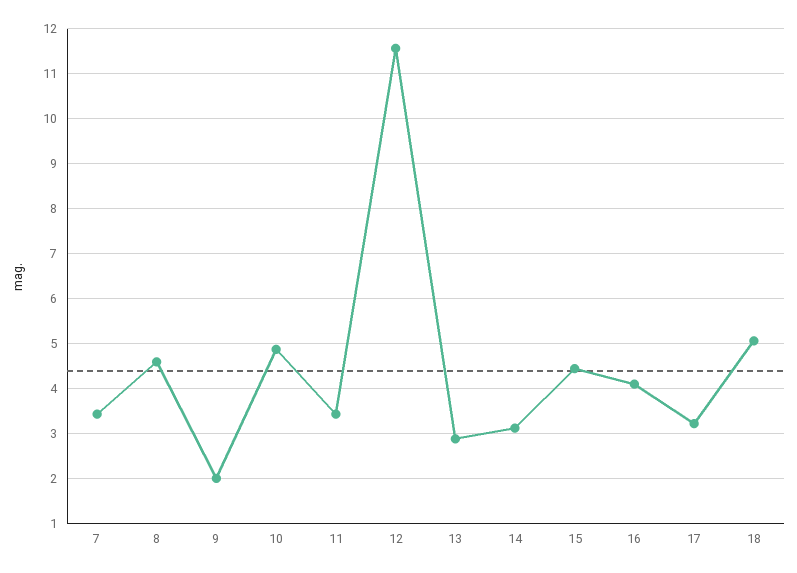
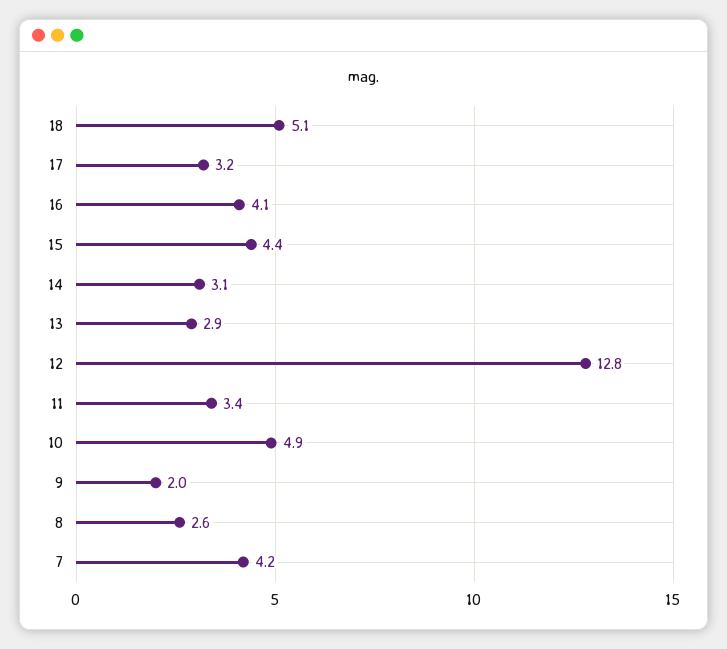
7: 3.4 -> 4.2
8: 4.6 -> 2.6
12: 11.6 -> 12.8

